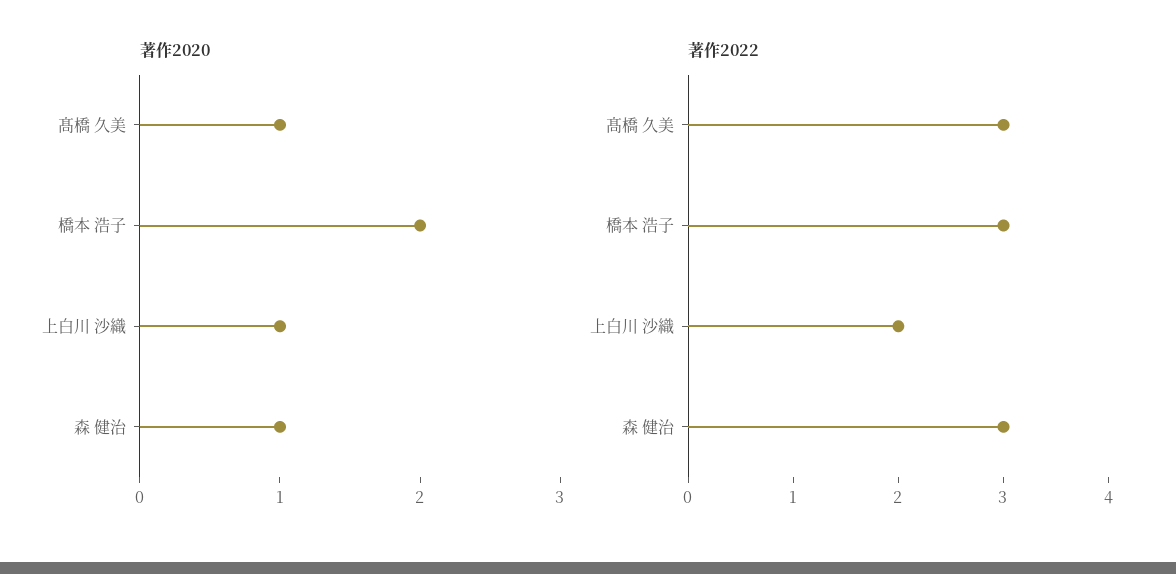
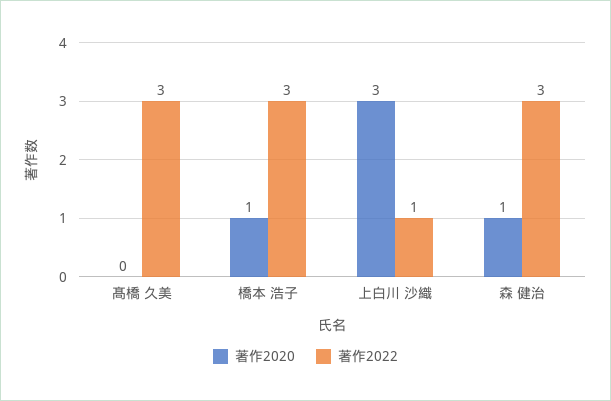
著作2020, 髙橋 久美: 1 -> 0
著作2020, 橋本 浩子: 2 -> 1
著作2020, 上白川 沙織: 1 -> 3
著作2022, 上白川 沙織: 2 -> 1

